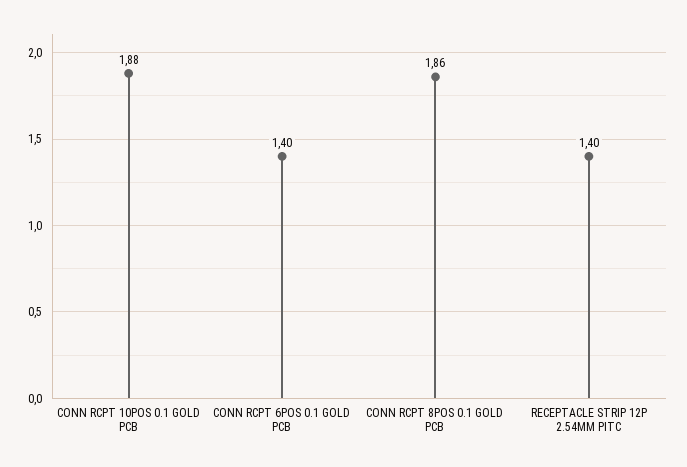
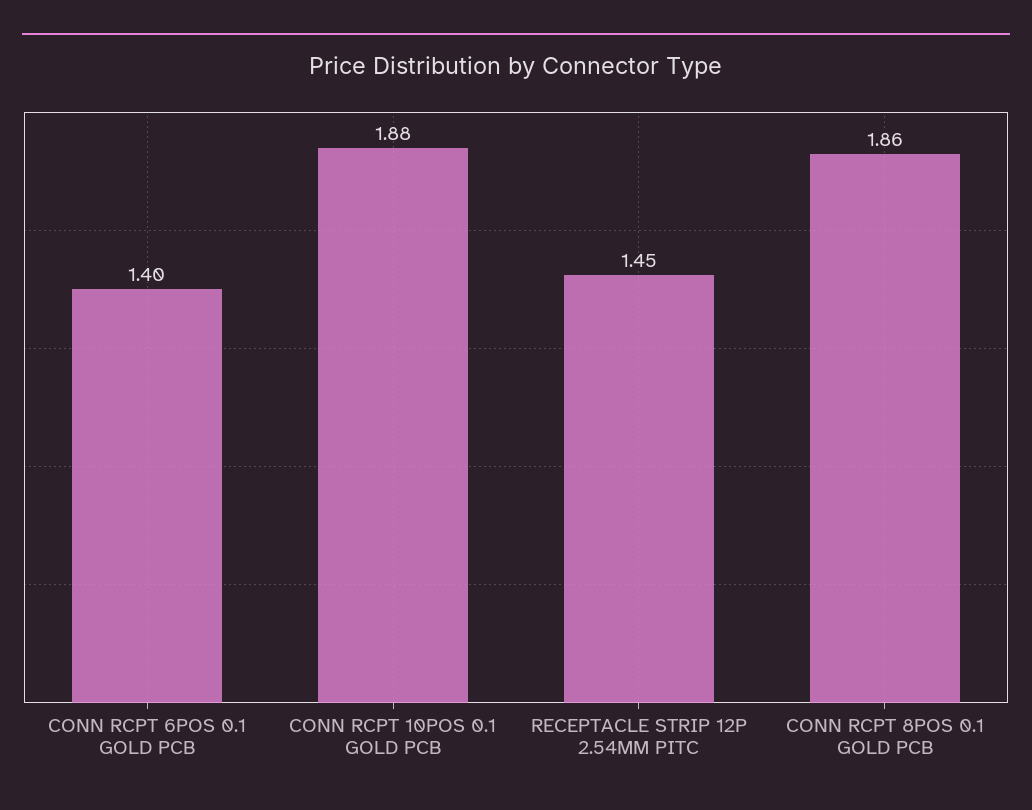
RECEPTACLE STRIP 12P 2.54MM PITC: 1.4 -> 1.45

